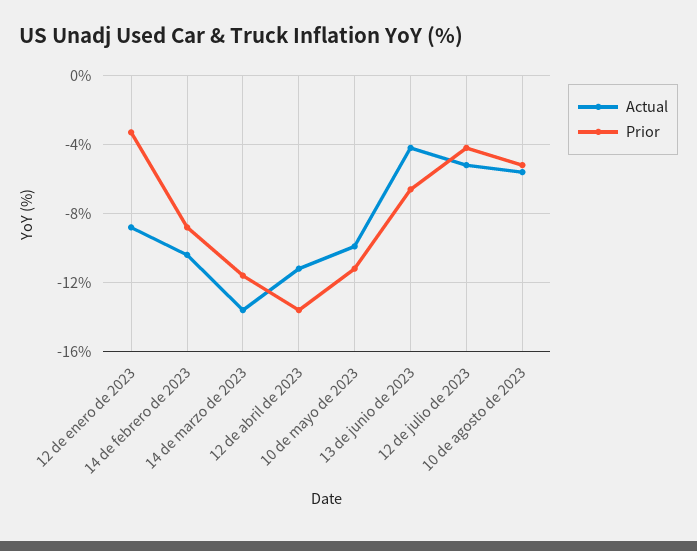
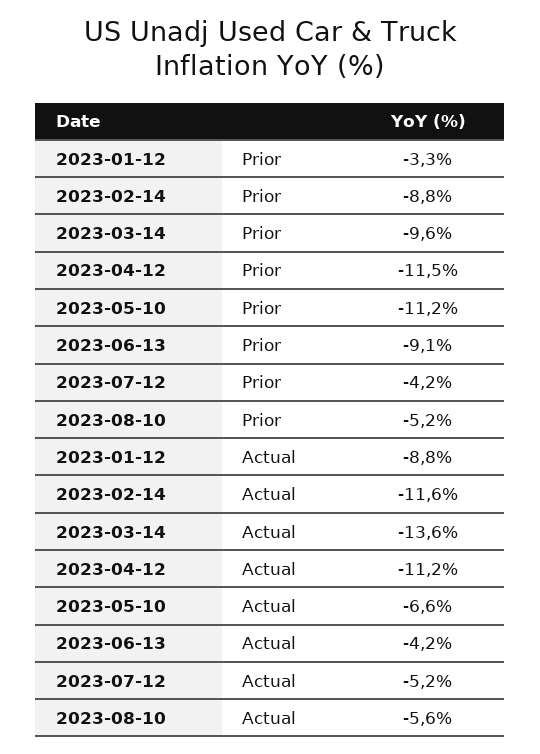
Actual, 14 de febrero de 2023: -10.5 -> -11.6
Prior, 14 de marzo de 2023: -11.5 -> -9.6
Prior, 12 de abril de 2023: -13.5 -> -11.5
Actual, 10 de mayo de 2023: -10 -> -6.6
Prior, 13 de junio de 2023: -6.5 -> -9.1

